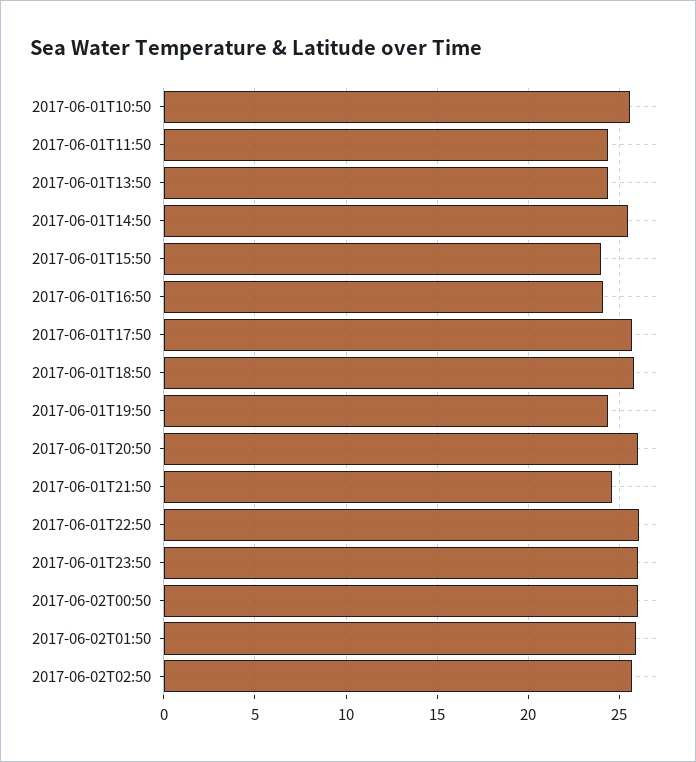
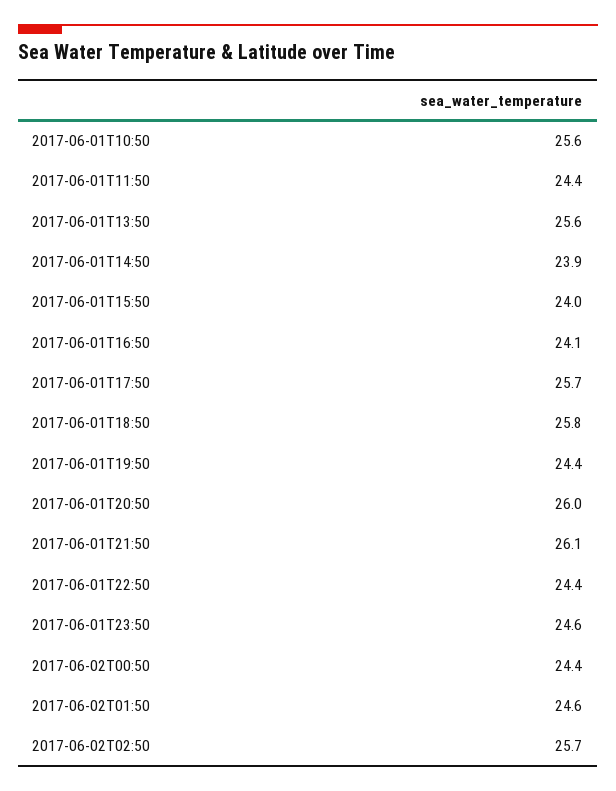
2017-06-01T13:50: 24.5 -> 25.6
2017-06-01T14:50: 25.5 -> 23.9
2017-06-01T21:50: 24.5 -> 26.1
2017-06-01T22:50: 26 -> 24.4
2017-06-01T23:50: 26 -> 24.6
2017-06-02T00:50: 26 -> 24.4
2017-06-02T01:50: 26 -> 24.6

